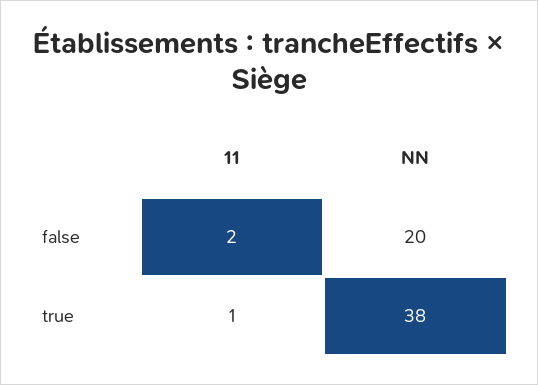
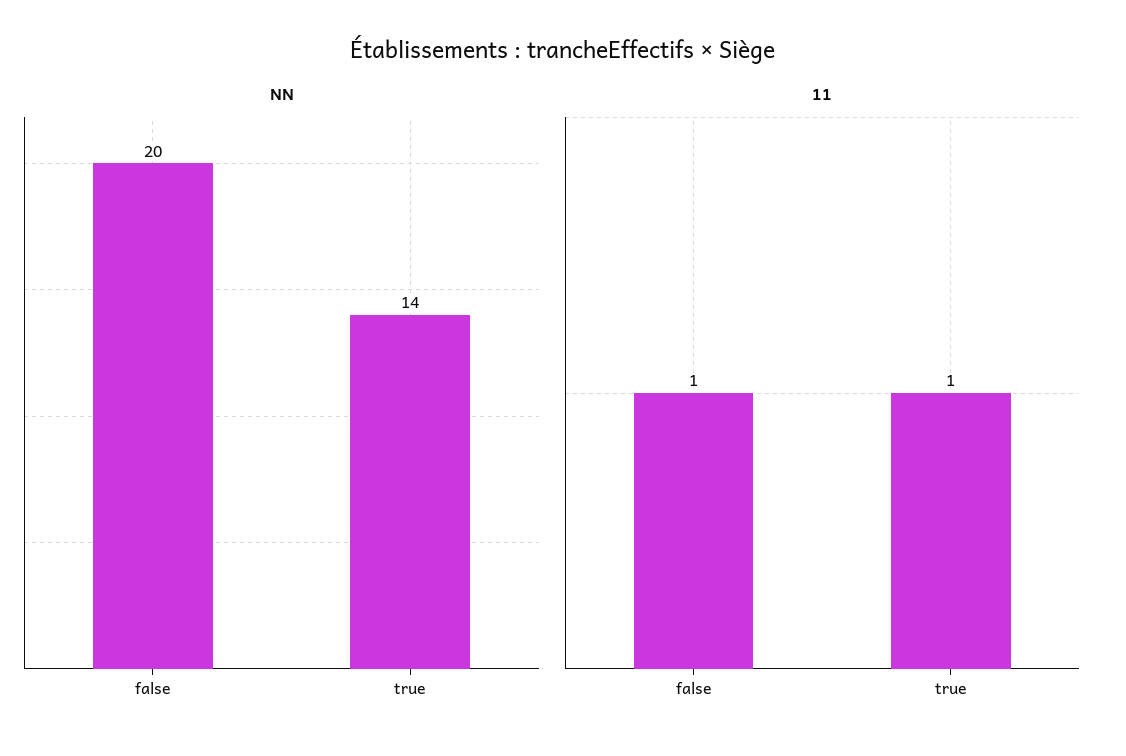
11, false: 2 -> 1
NN, true: 38 -> 14

